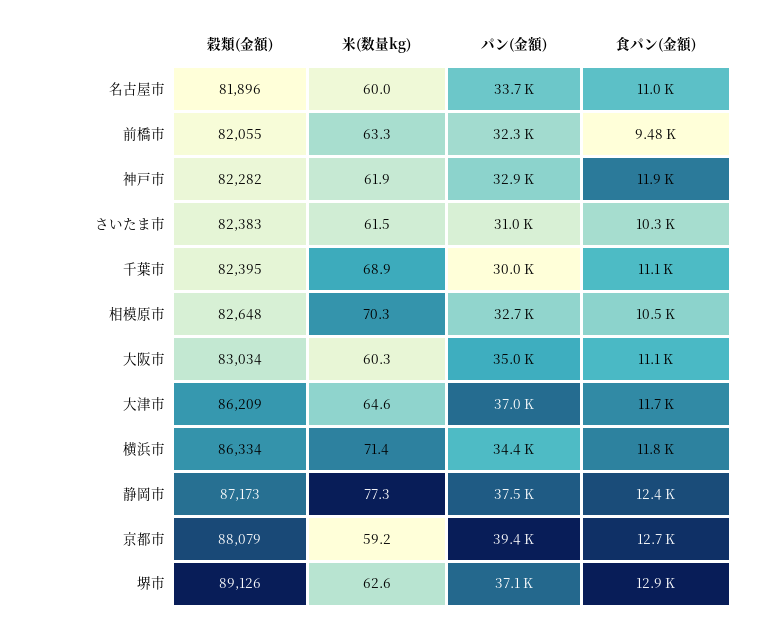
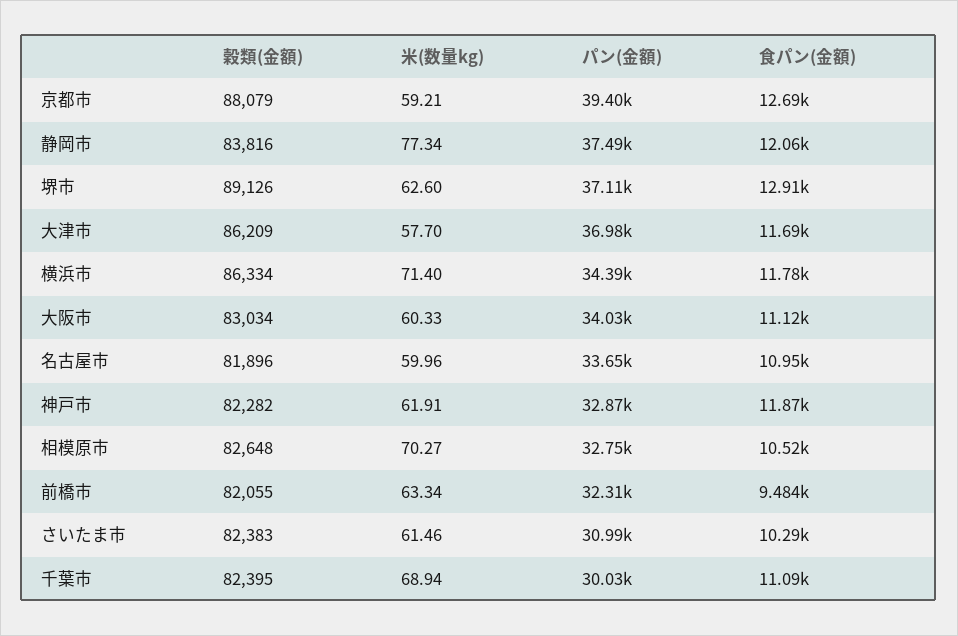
パン(金額), 大阪市: 35000 -> 34030
米(数量kg), 大津市: 64.6 -> 57.7
穀類(金額), 静岡市: 87173 -> 83816
食パン(金額), 静岡市: 12400 -> 12060

